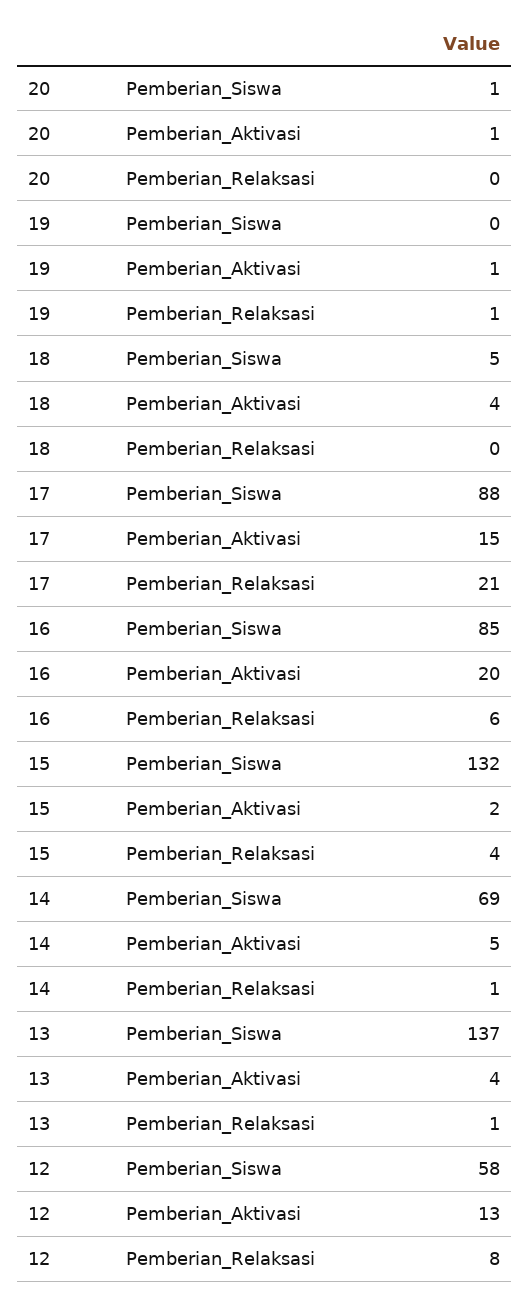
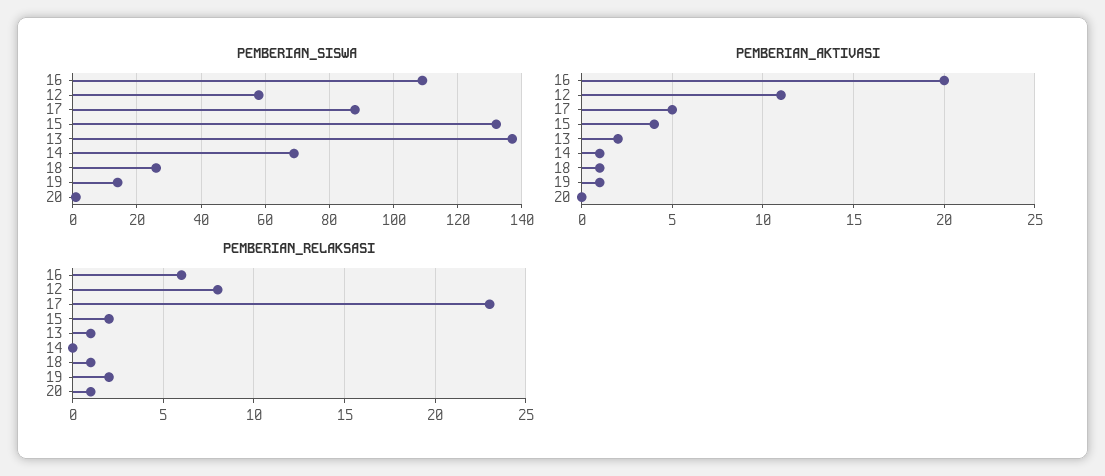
Pemberian_Aktivasi, 20: 1 -> 0
Pemberian_Relaksasi, 20: 0 -> 1
Pemberian_Siswa, 19: 0 -> 15
Pemberian_Relaksasi, 19: 1 -> 2
Pemberian_Siswa, 18: 5 -> 25
Pemberian_Aktivasi, 18: 4 -> 1
Pemberian_Relaksasi, 18: 0 -> 1
Pemberian_Aktivasi, 17: 15 -> 5
Pemberian_Relaksasi, 17: 21 -> 23
Pemberian_Siswa, 16: 85 -> 110
Pemberian_Aktivasi, 15: 2 -> 4
Pemberian_Relaksasi, 15: 4 -> 2
Pemberian_Aktivasi, 14: 5 -> 1
Pemberian_Relaksasi, 14: 1 -> 0
Pemberian_Aktivasi, 13: 4 -> 2
Pemberian_Aktivasi, 12: 13 -> 11

